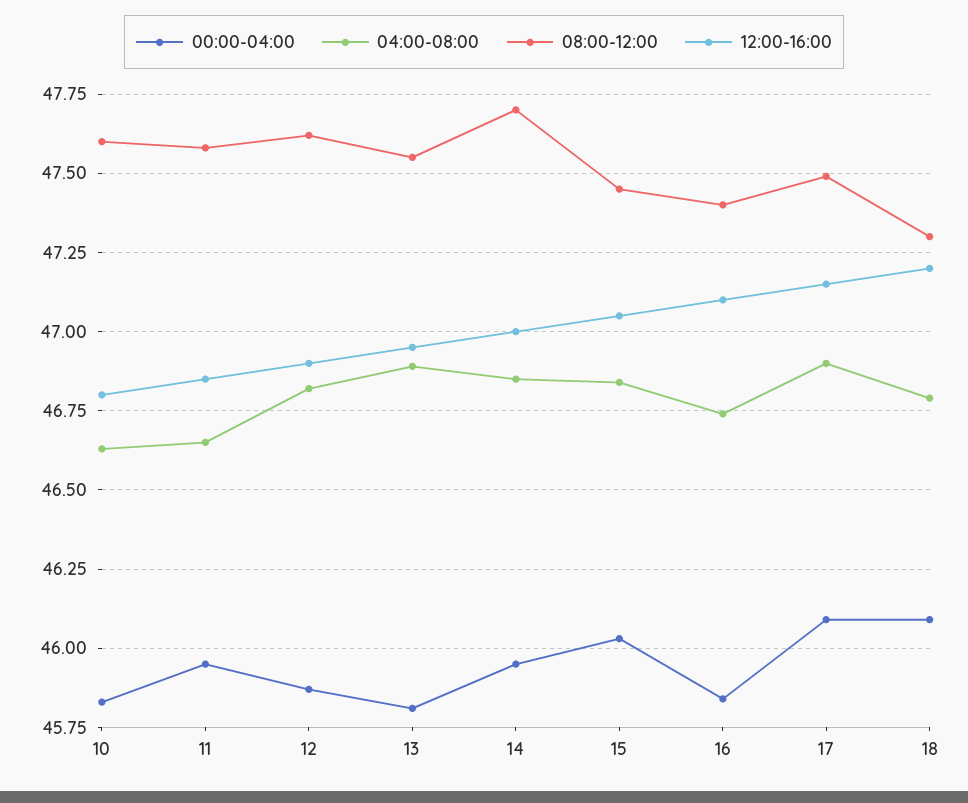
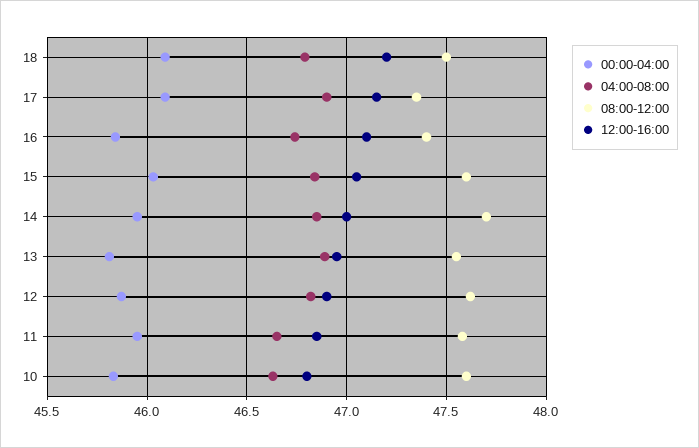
08:00-12:00, 15: 47.45 -> 47.6
08:00-12:00, 17: 47.5 -> 47.35
08:00-12:00, 18: 47.3 -> 47.5

